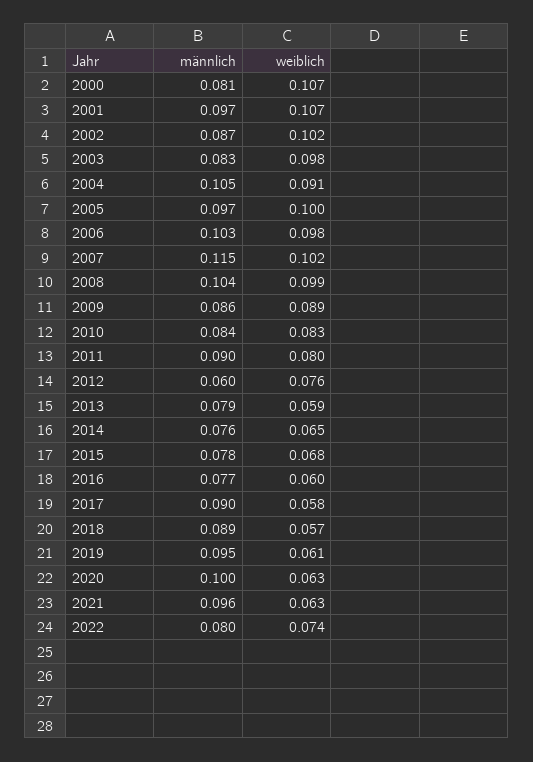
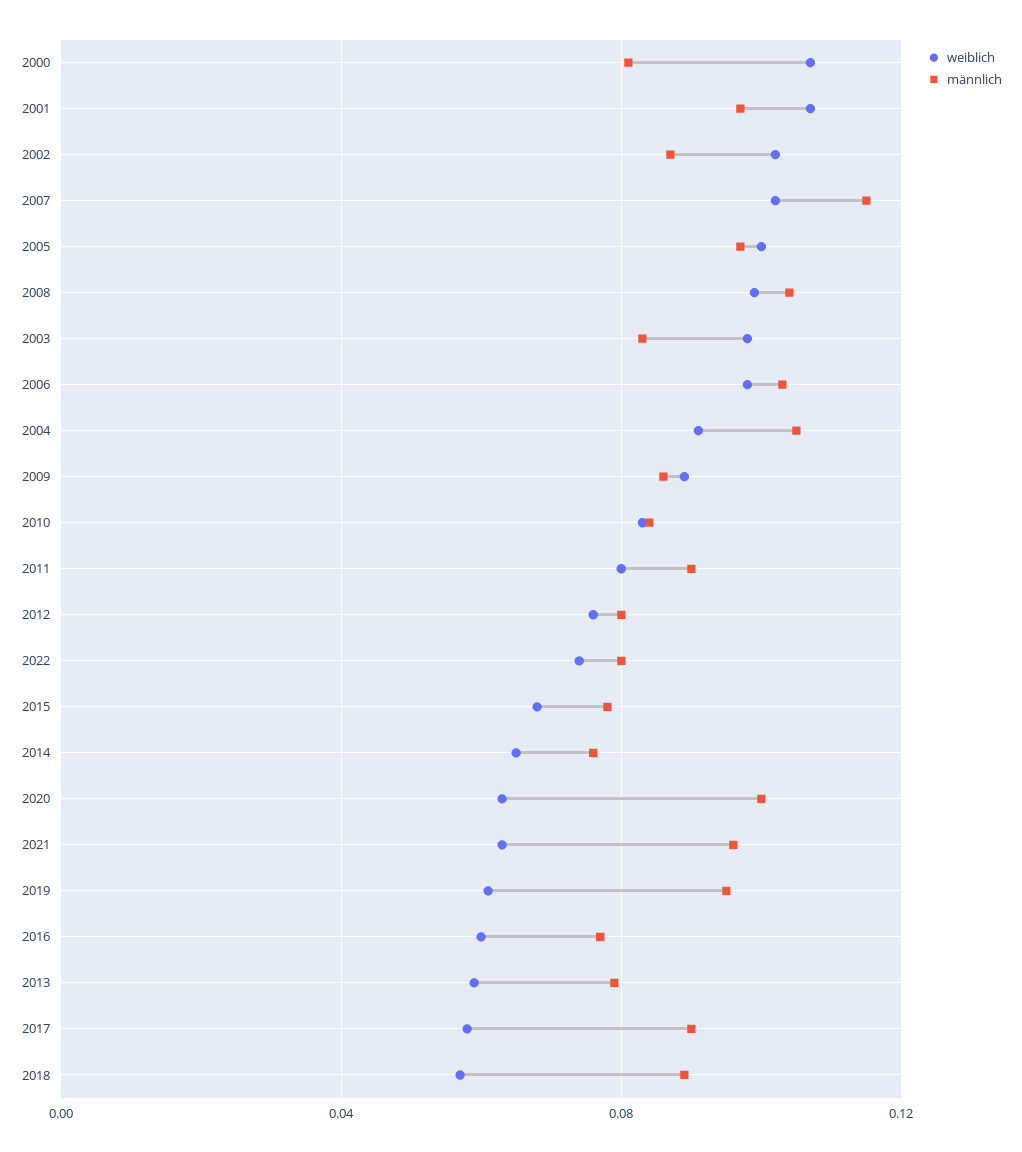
männlich, 2012: 0.06 -> 0.08

